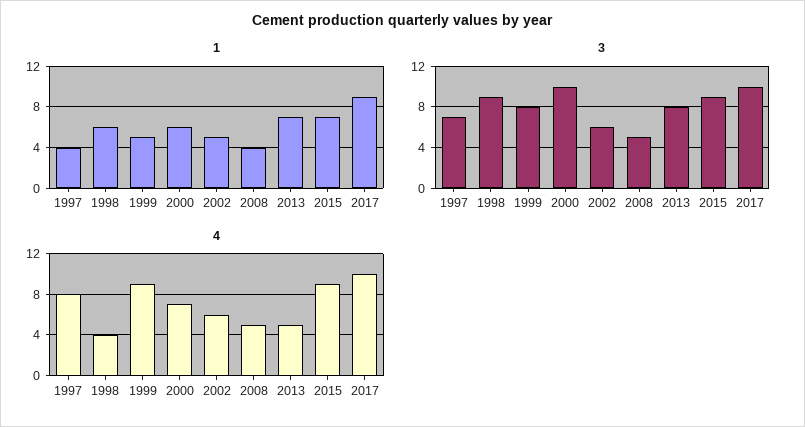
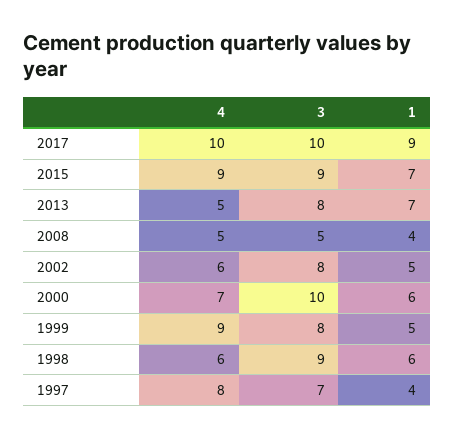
3, 2002: 6 -> 8
4, 1998: 4 -> 6

